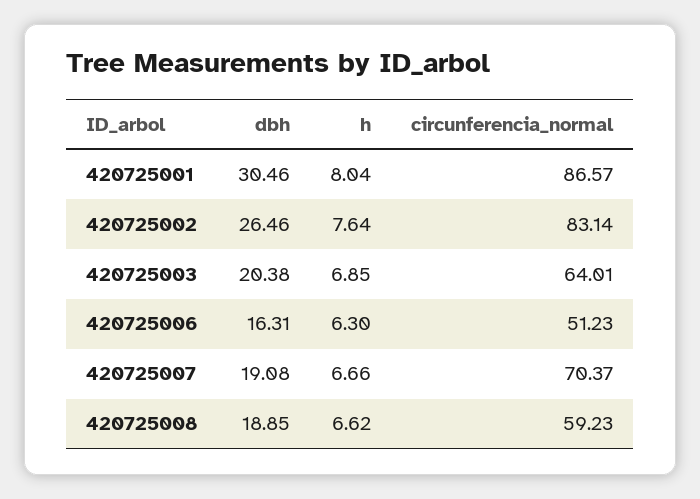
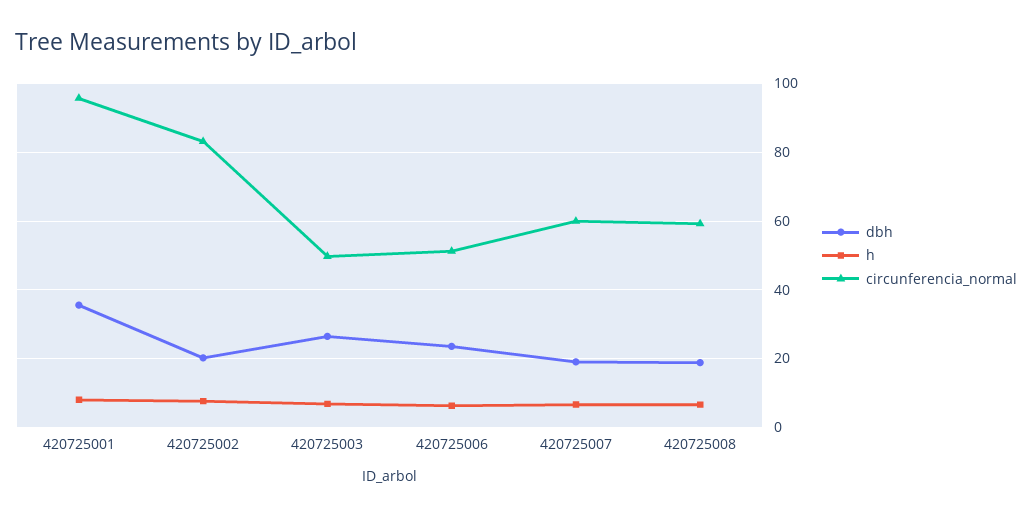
dbh, 420725001: 30.46 -> 36
circunferencia_normal, 420725001: 86.57 -> 96
dbh, 420725002: 26.46 -> 20
dbh, 420725003: 20.38 -> 26
circunferencia_normal, 420725003: 64.01 -> 50
dbh, 420725006: 16.31 -> 24
circunferencia_normal, 420725007: 70.37 -> 60

